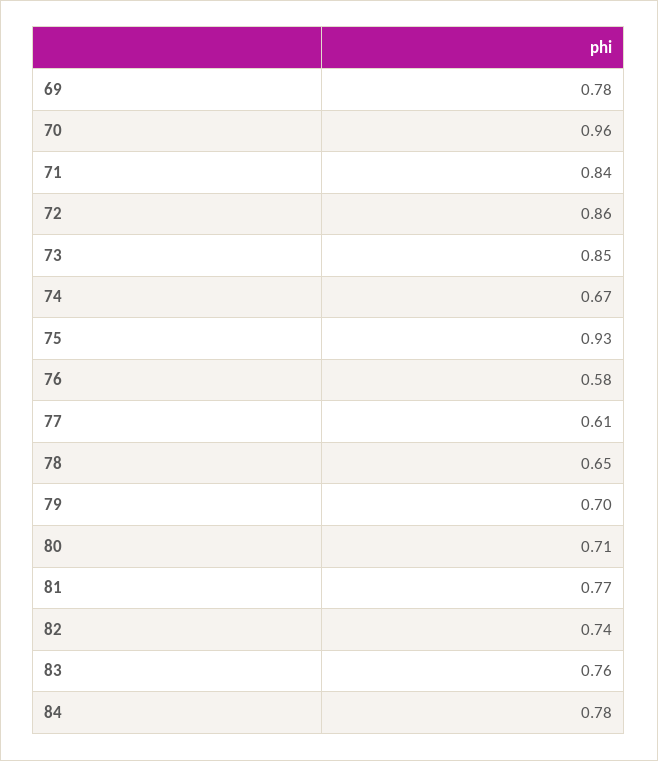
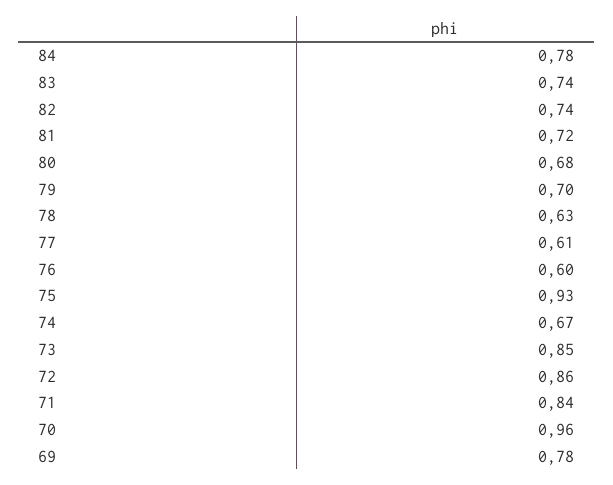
76: 0.58 -> 0.6
78: 0.65 -> 0.63
80: 0.71 -> 0.68
81: 0.77 -> 0.72
83: 0.76 -> 0.74

